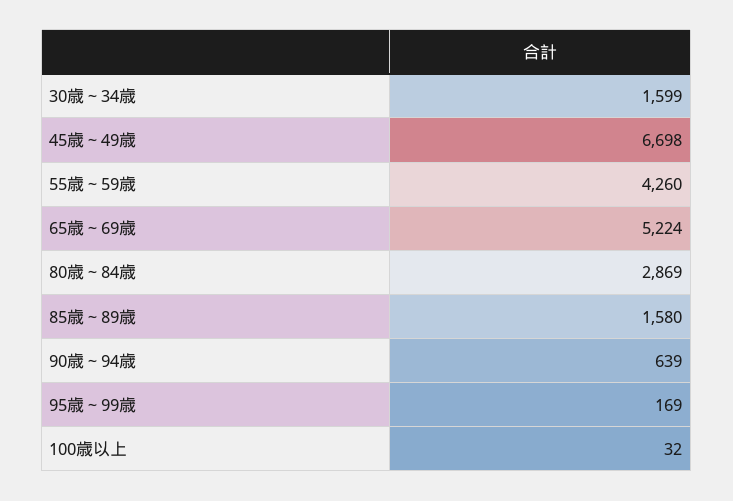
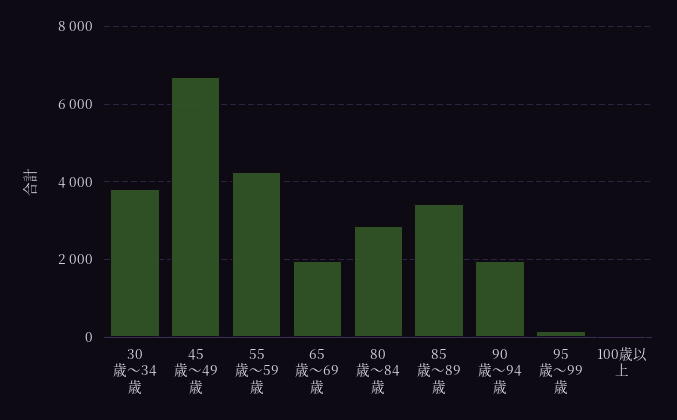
30歳～34歳: 1599 -> 3800
65歳～69歳: 5224 -> 2000
85歳～89歳: 1580 -> 3400
90歳～94歳: 639 -> 2000

